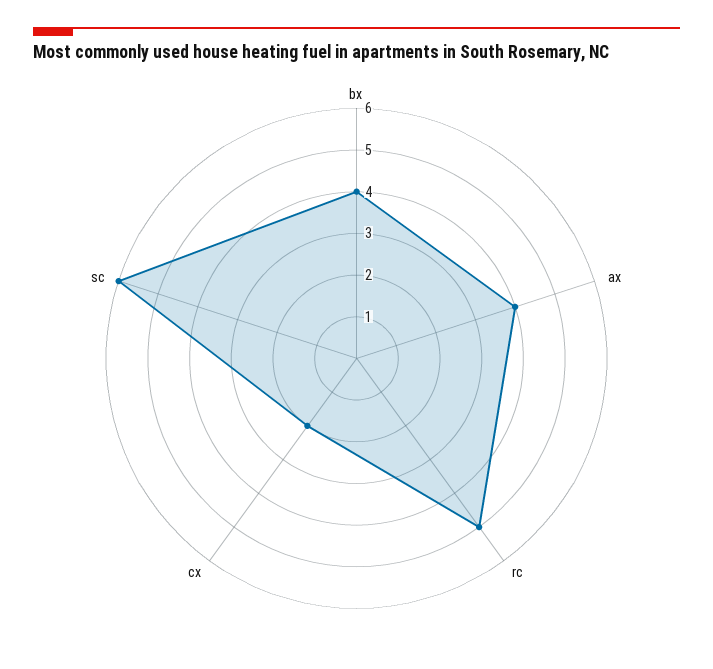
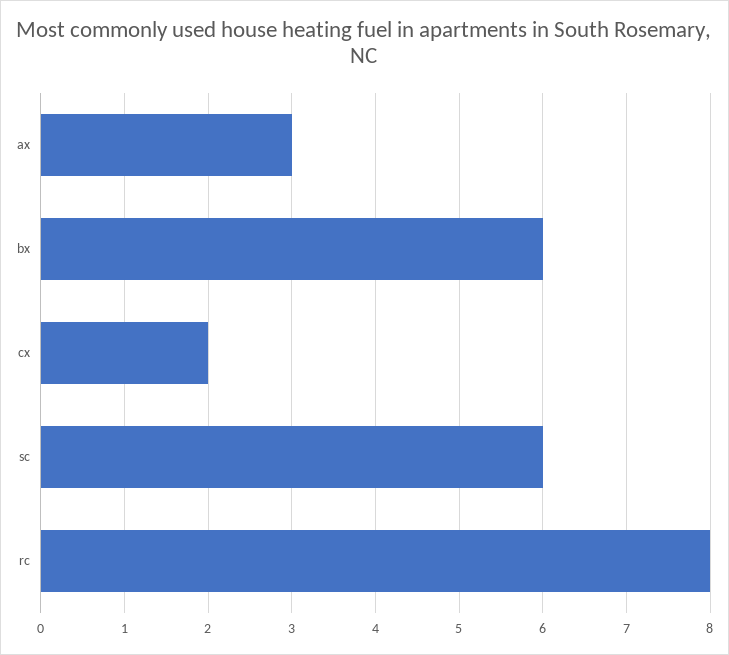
bx: 4 -> 6
ax: 4 -> 3
rc: 5 -> 8

